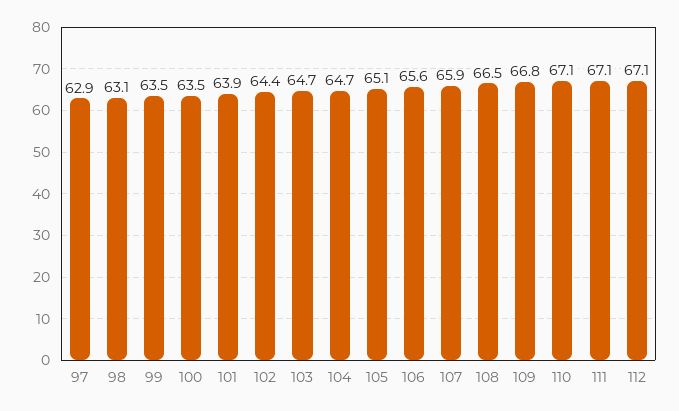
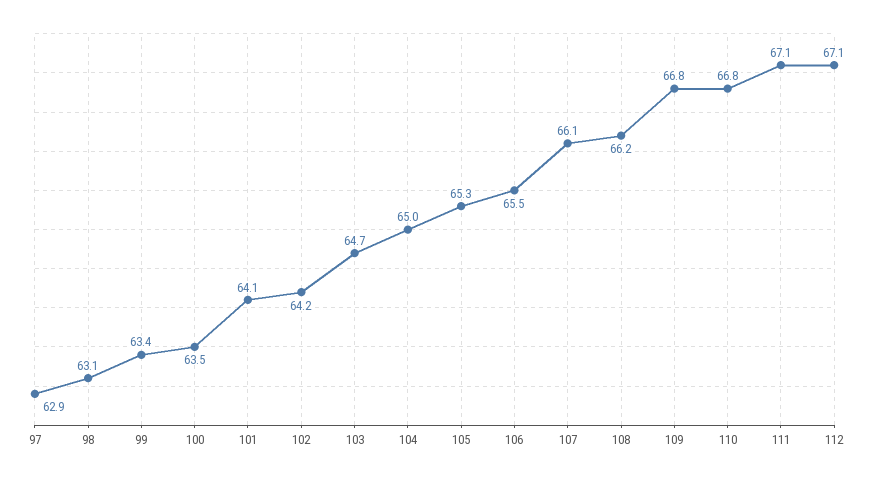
99: 63.5 -> 63.4
101: 63.9 -> 64.1
102: 64.4 -> 64.2
104: 64.7 -> 65
105: 65.1 -> 65.3
106: 65.6 -> 65.5
107: 65.9 -> 66.1
108: 66.5 -> 66.2
110: 67.1 -> 66.8

